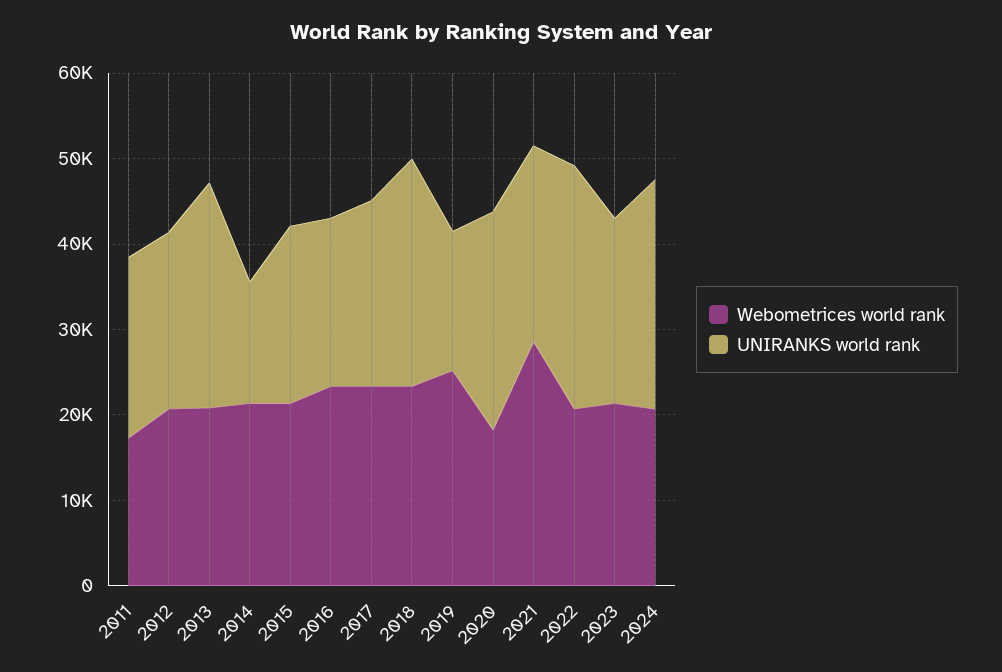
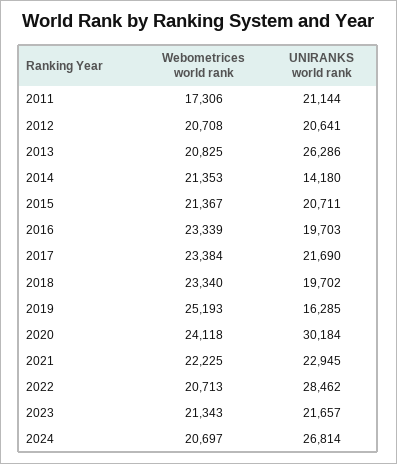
UNIRANKS world rank, 2018: 26000 -> 19702
Webometrices world rank, 2020: 18000 -> 24118
UNIRANKS world rank, 2020: 26000 -> 30184
Webometrices world rank, 2021: 28000 -> 22225

